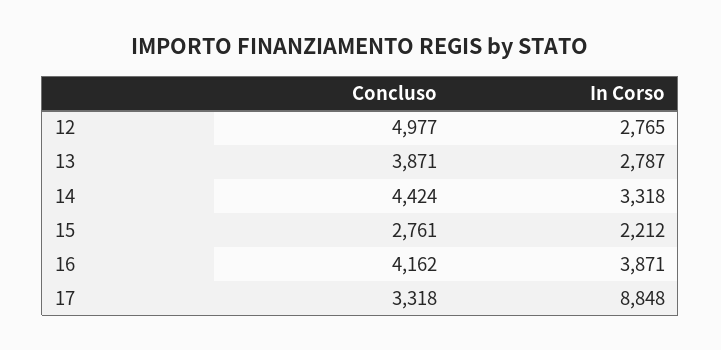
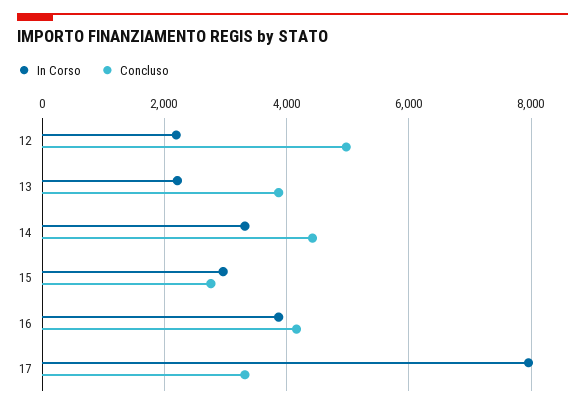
In Corso, 12: 2765 -> 2200
In Corso, 13: 2787 -> 2200
In Corso, 15: 2212 -> 3000
In Corso, 17: 8848 -> 8000

